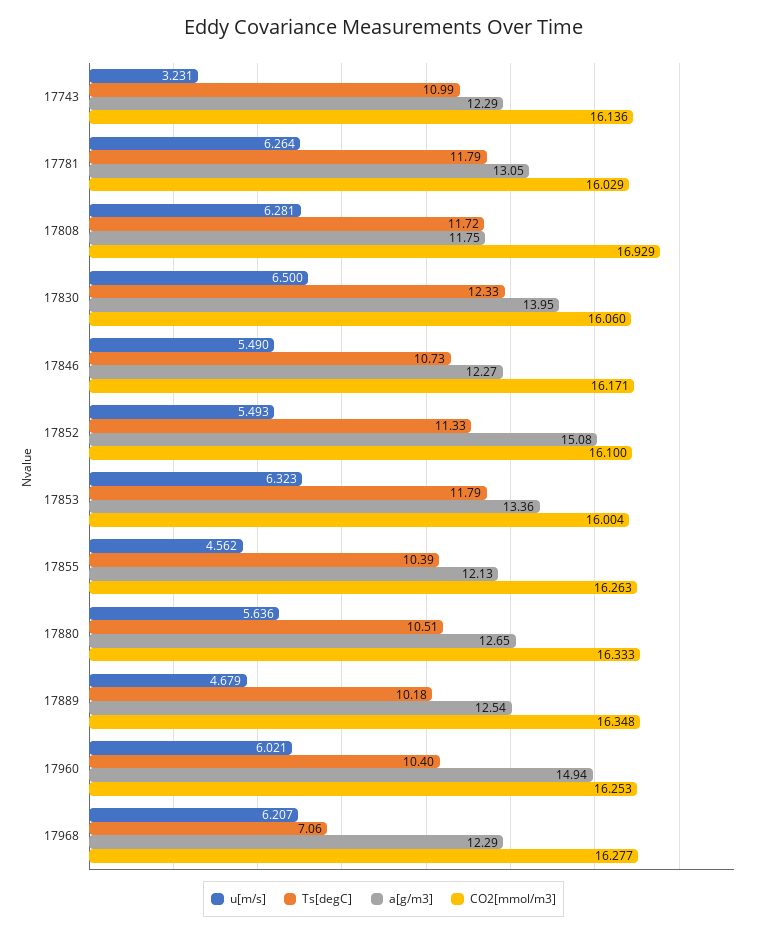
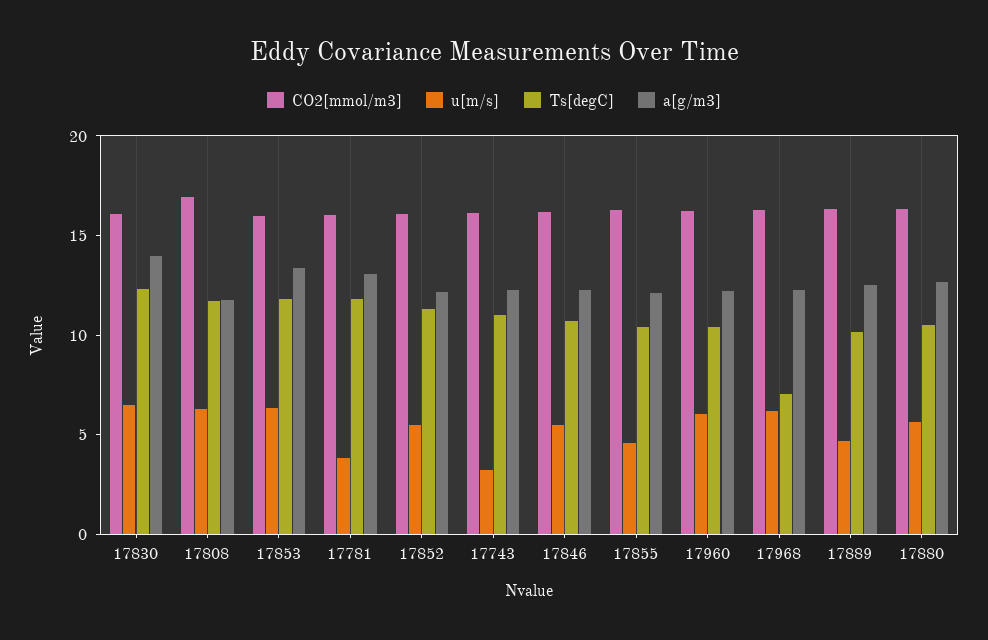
u[m/s], 17781: 6.264 -> 4
a[g/m3], 17852: 15.08 -> 12
a[g/m3], 17960: 14.94 -> 12

